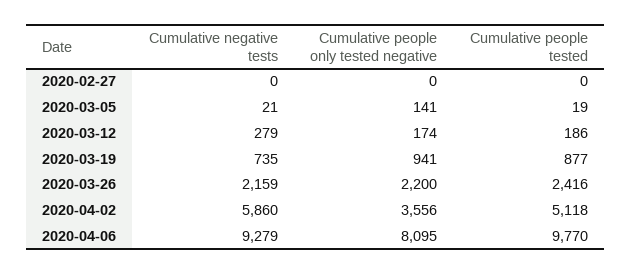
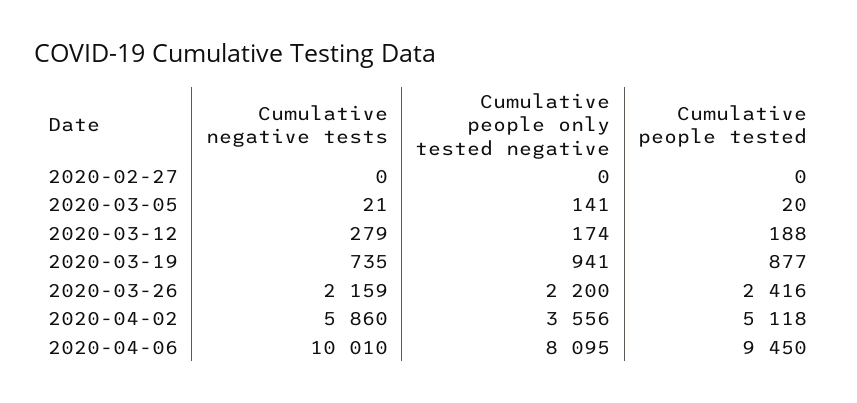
Cumulative people tested, 2020-03-05: 19 -> 20
Cumulative people tested, 2020-03-12: 186 -> 188
Cumulative negative tests, 2020-04-06: 9279 -> 10010
Cumulative people tested, 2020-04-06: 9770 -> 9450

